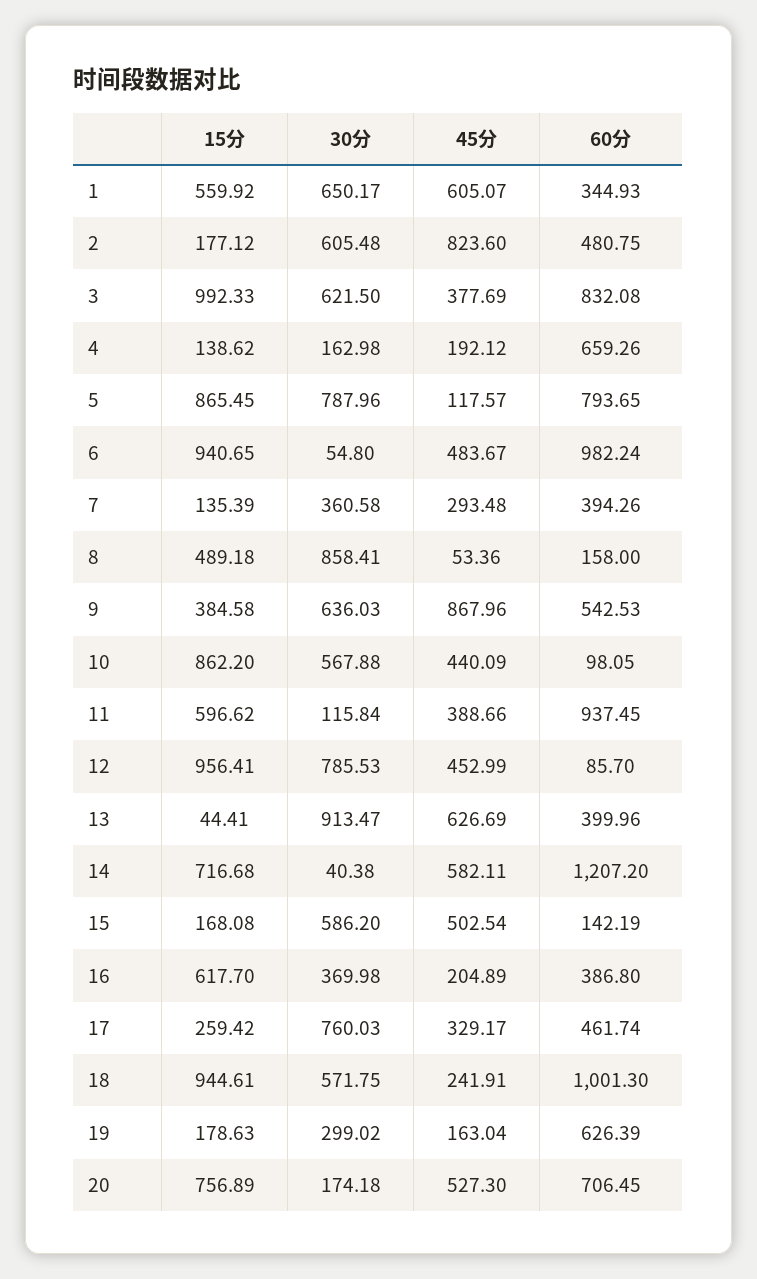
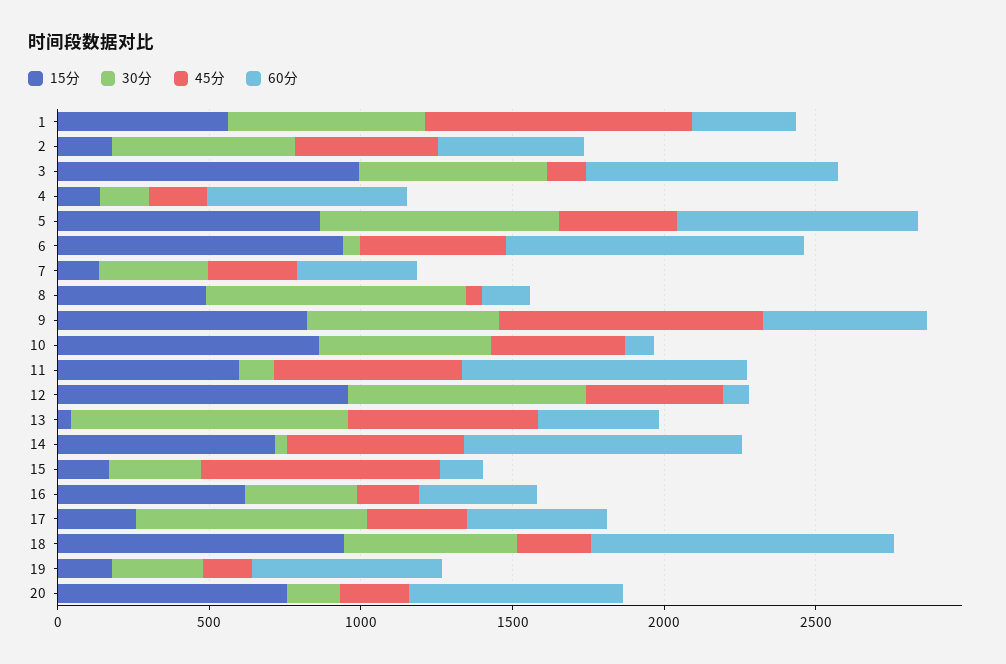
45分, 1: 605.07 -> 900
45分, 2: 823.6 -> 500
45分, 3: 377.69 -> 100
45分, 5: 117.57 -> 400
15分, 9: 384.58 -> 800
45分, 11: 388.66 -> 600
60分, 14: 1207.2 -> 900
30分, 15: 586.2 -> 300
45分, 15: 502.54 -> 800
45分, 20: 527.3 -> 200

